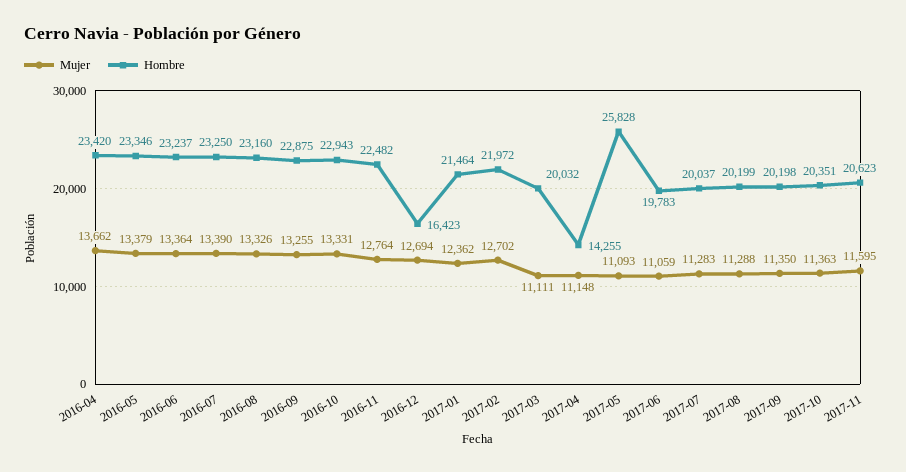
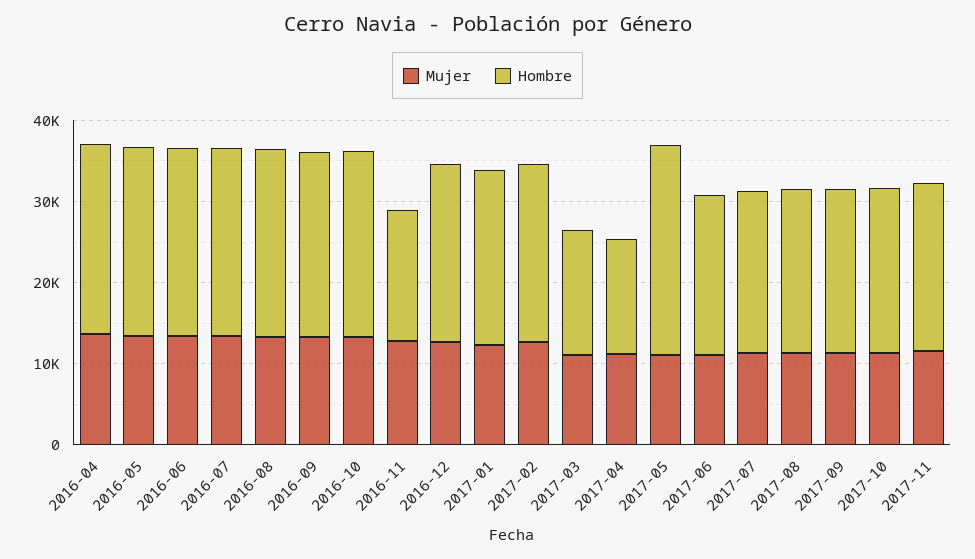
Hombre, 2016-11: 22482 -> 16000
Hombre, 2016-12: 16423 -> 22000
Hombre, 2017-03: 20032 -> 16000

